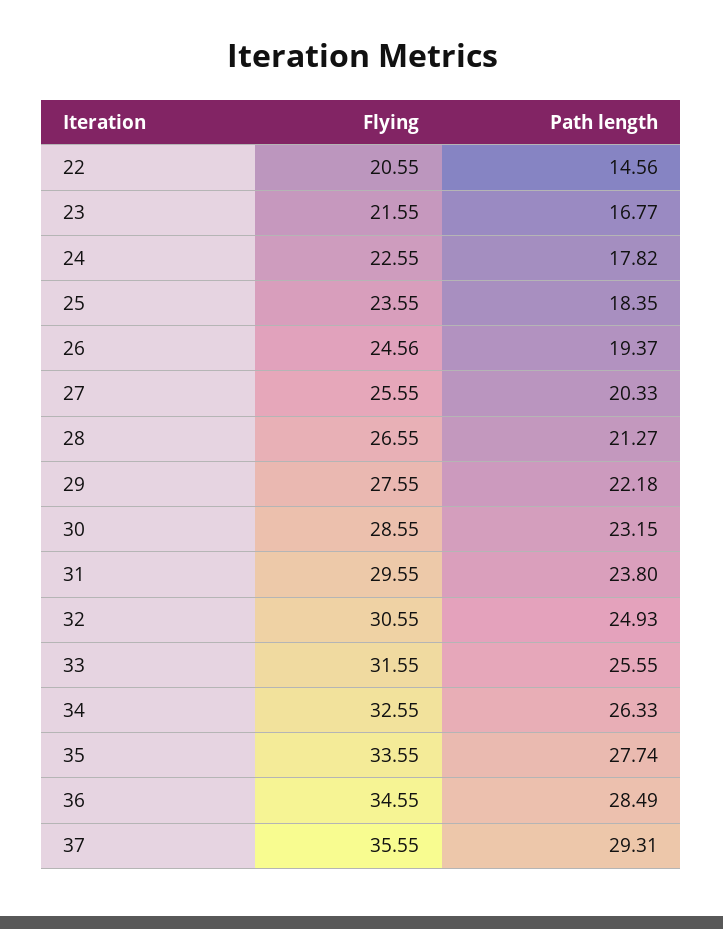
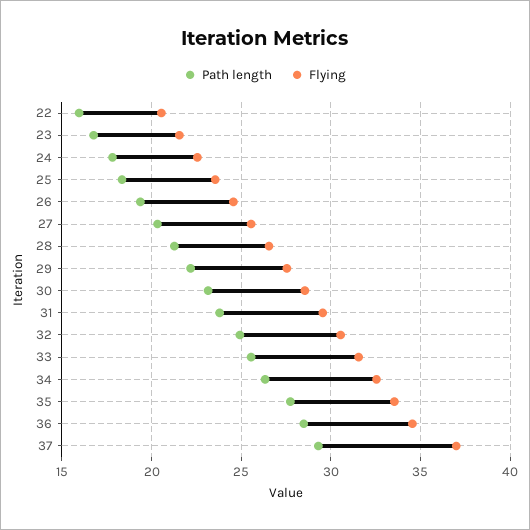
Path length, 22: 14.56 -> 16
Flying, 37: 35.55 -> 37

